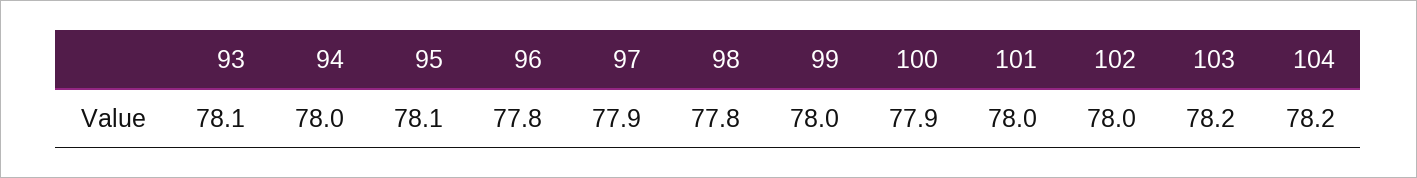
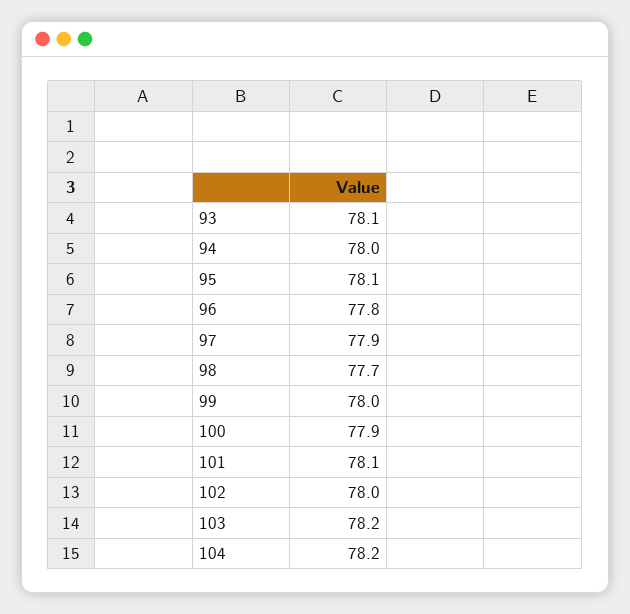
98: 77.8 -> 77.7
101: 78 -> 78.1

